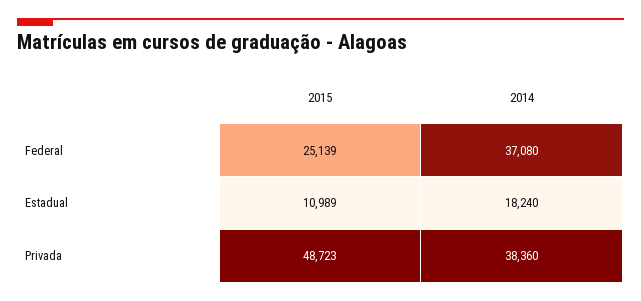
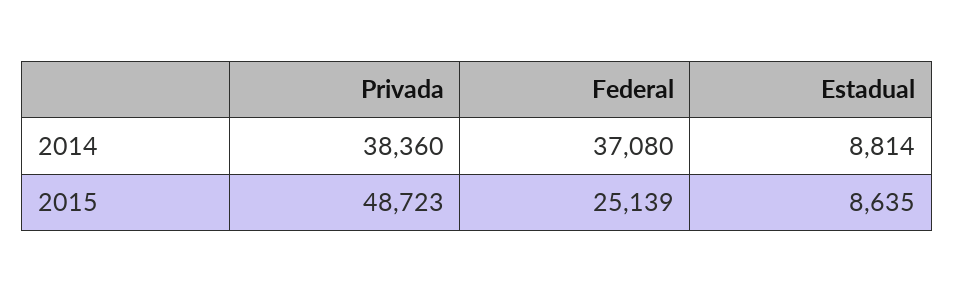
2015, Estadual: 10989 -> 8635
2014, Estadual: 18240 -> 8814

